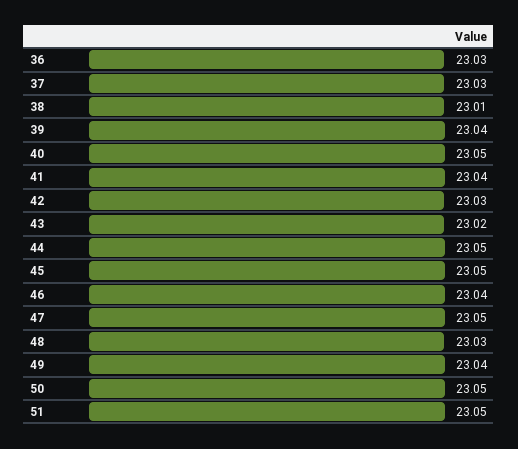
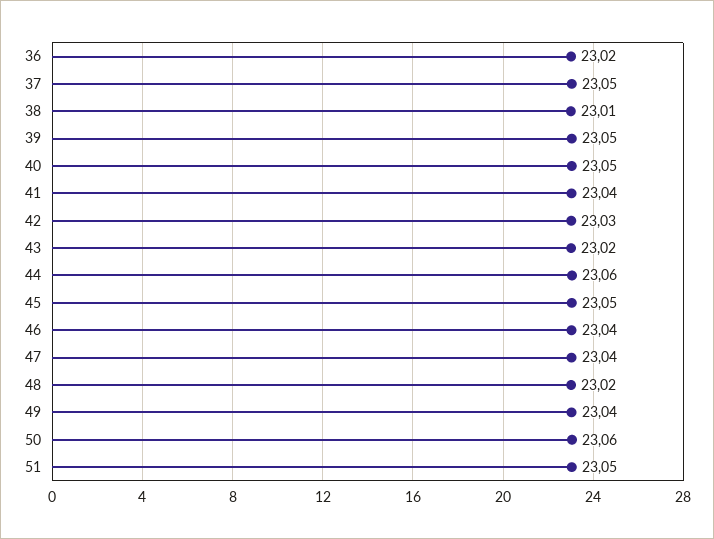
36: 23.03 -> 23.02
37: 23.03 -> 23.05
39: 23.04 -> 23.05
44: 23.05 -> 23.06
47: 23.05 -> 23.04
48: 23.03 -> 23.02
50: 23.05 -> 23.06

